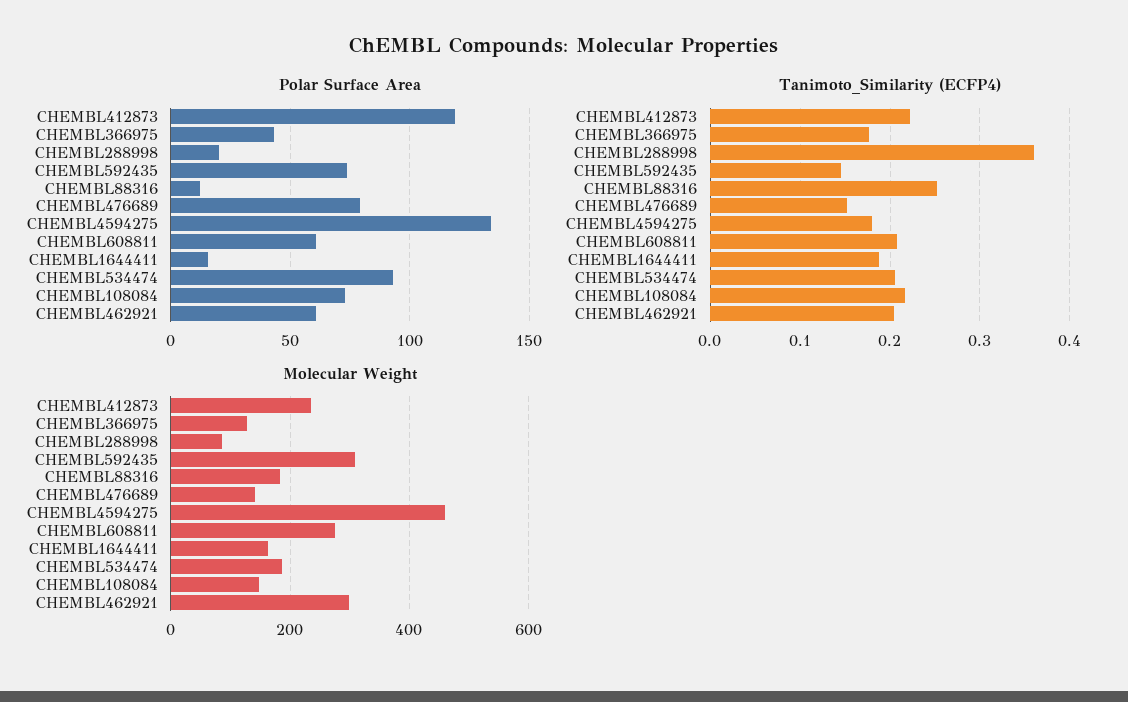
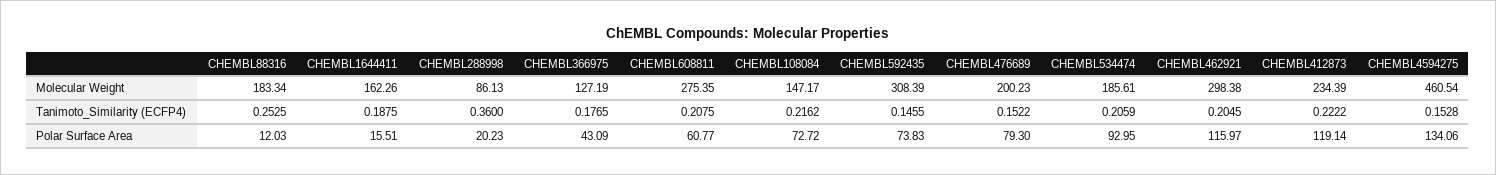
Polar Surface Area, CHEMBL462921: 60 -> 115.97
Tanimoto_Similarity (ECFP4), CHEMBL4594275: 0.18 -> 0.1528
Molecular Weight, CHEMBL476689: 140 -> 200.23

